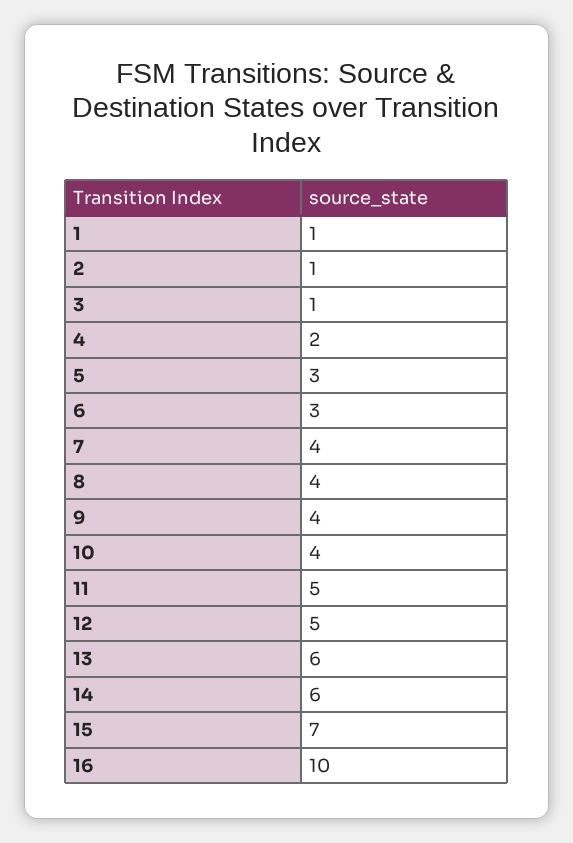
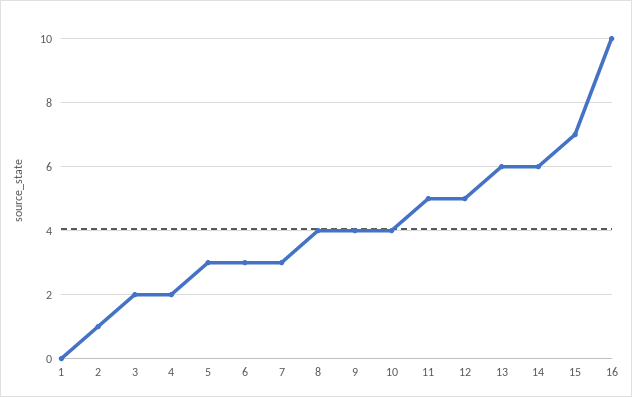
1: 1 -> 0
3: 1 -> 2
7: 4 -> 3

